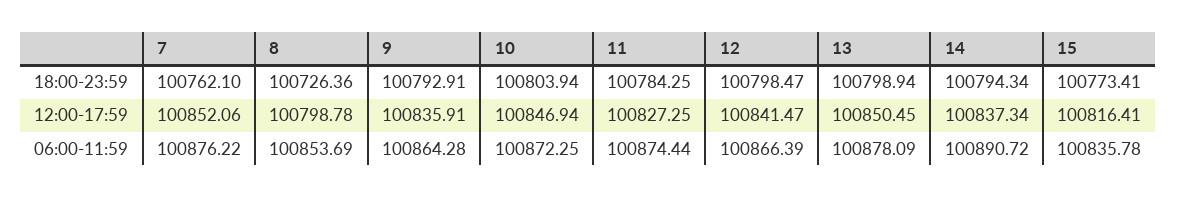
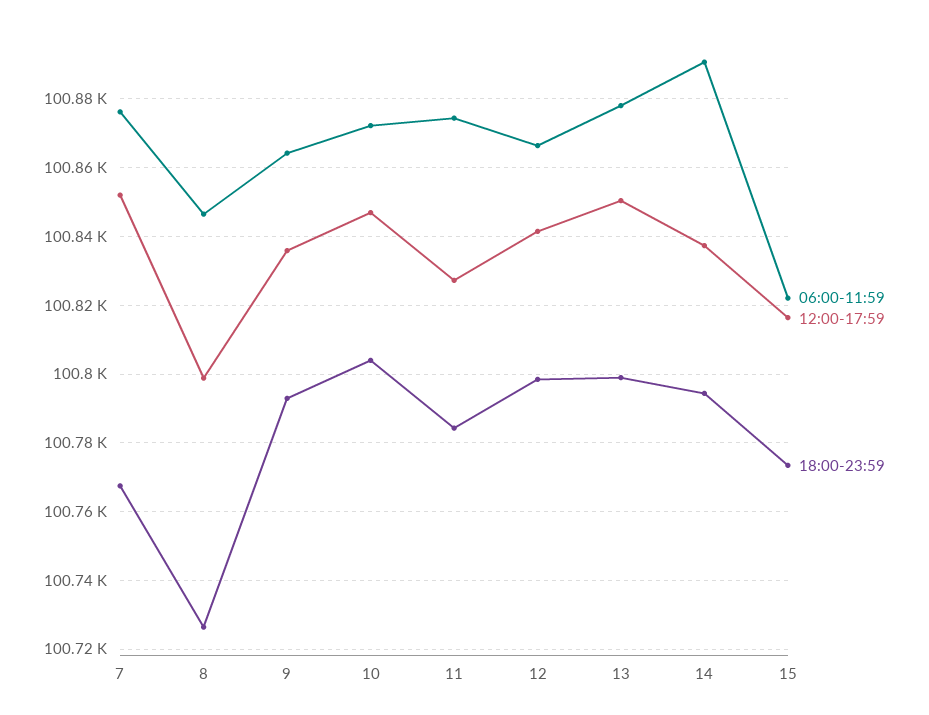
18:00-23:59, 7: 100762.1 -> 100768
06:00-11:59, 8: 100853.69 -> 100846
06:00-11:59, 15: 100835.78 -> 100822

